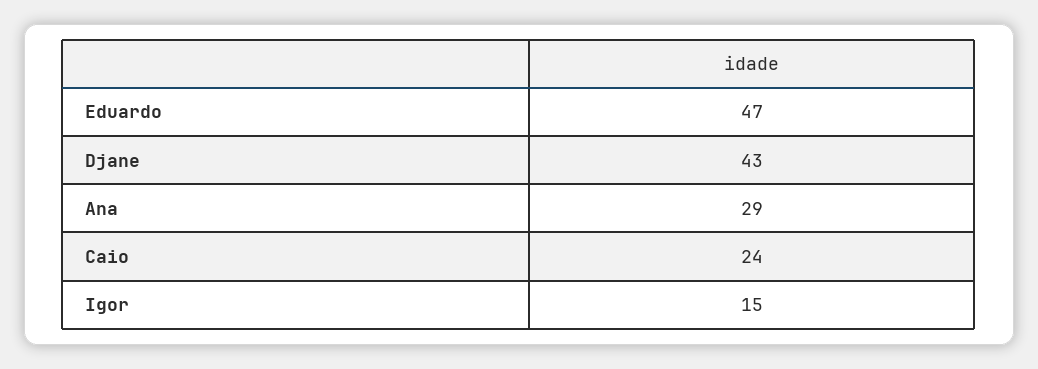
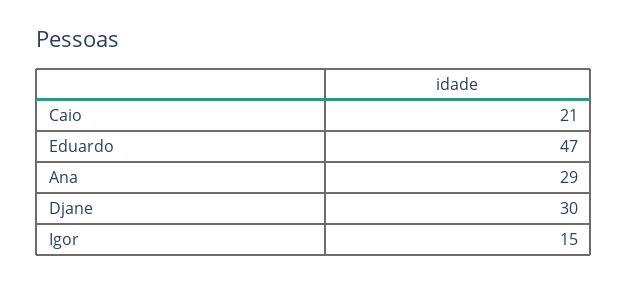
Djane: 43 -> 30
Caio: 24 -> 21

